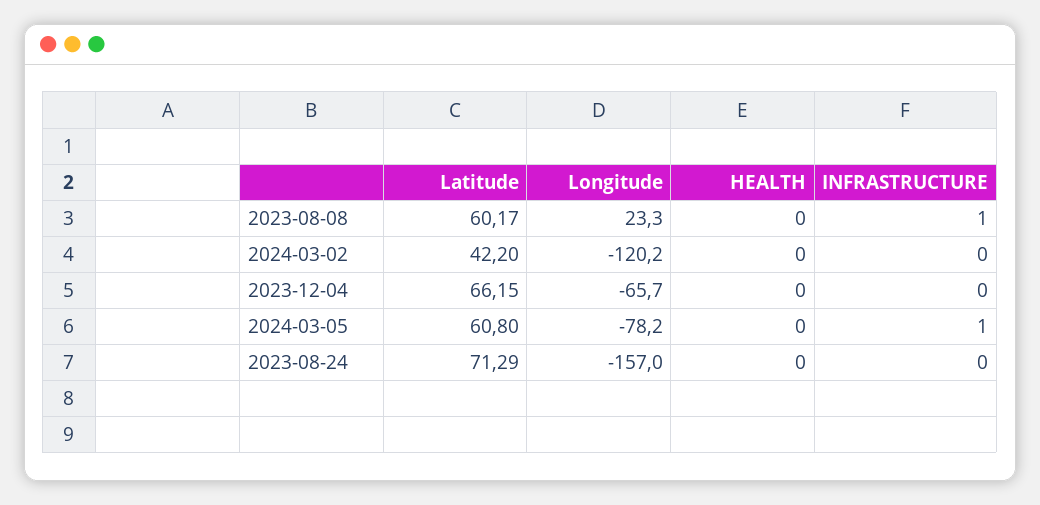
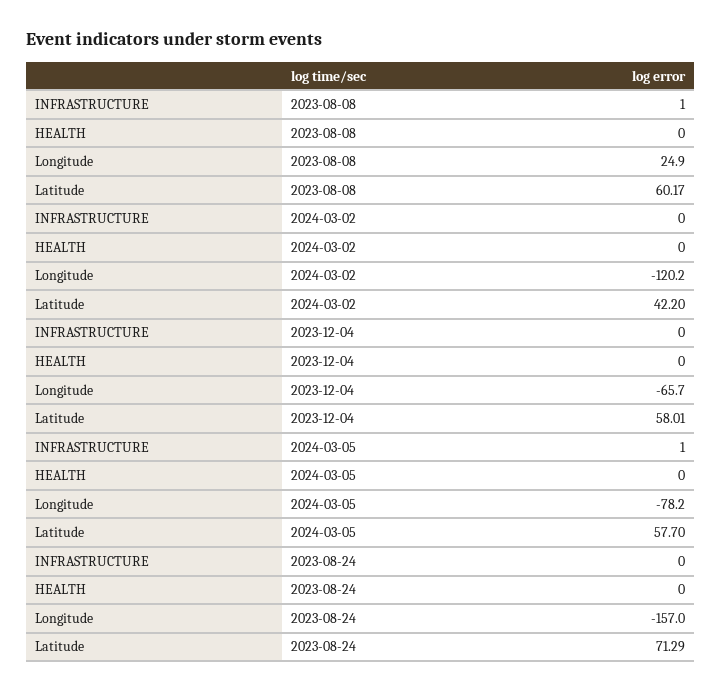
Longitude, 2023-08-08: 23.3 -> 24.9
Latitude, 2023-12-04: 66.15 -> 58.01
Latitude, 2024-03-05: 60.8 -> 57.7

